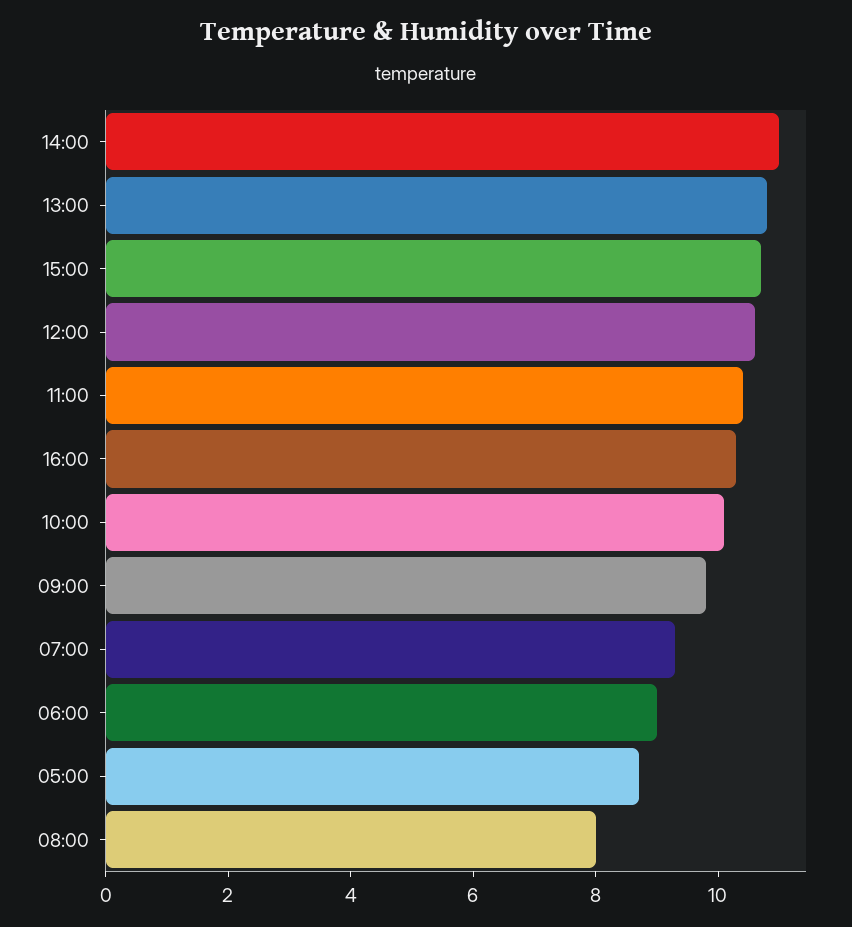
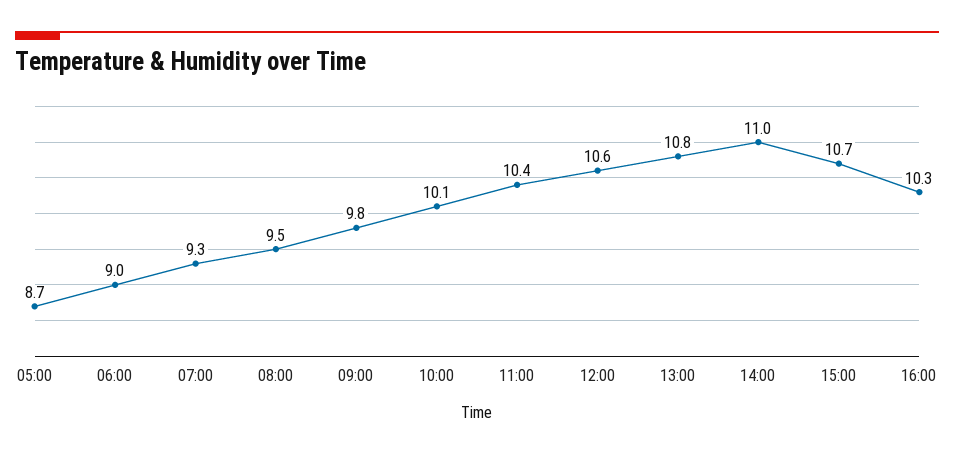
08:00: 8 -> 9.5

